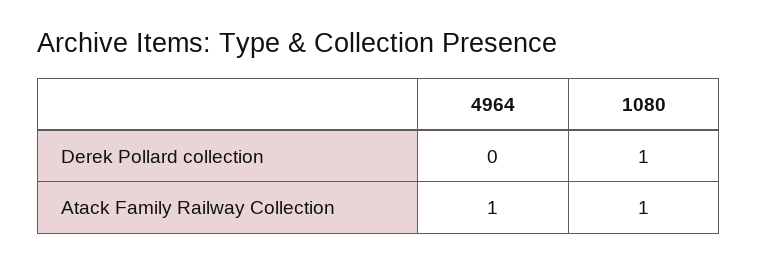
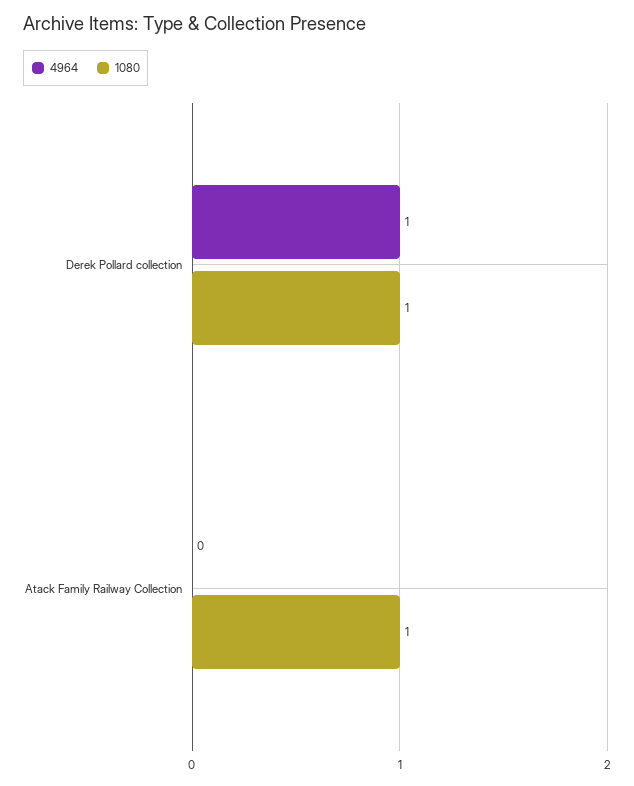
4964, Derek Pollard collection: 0 -> 1
4964, Atack Family Railway Collection: 1 -> 0

